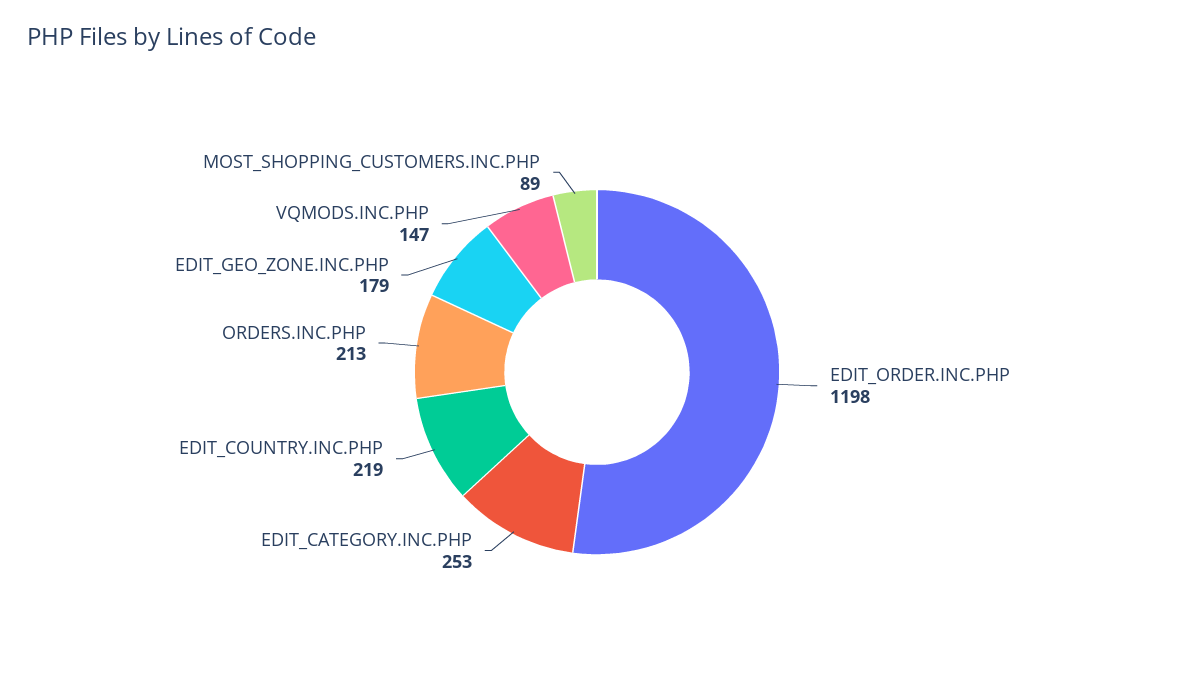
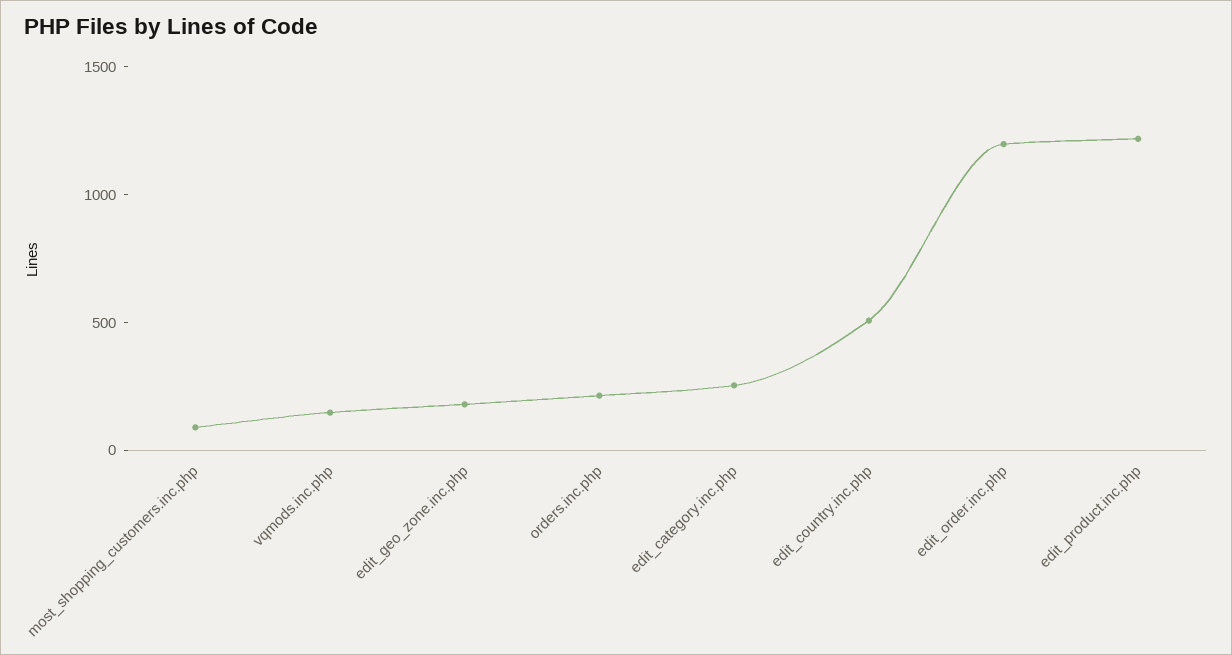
EDIT_COUNTRY.INC.PHP: 219 -> 500
edit_product.inc.php: none -> 1200

